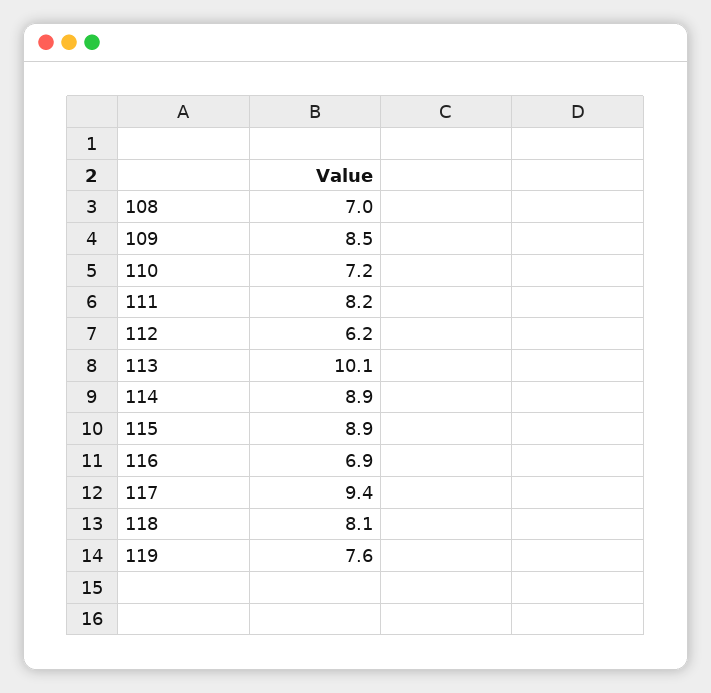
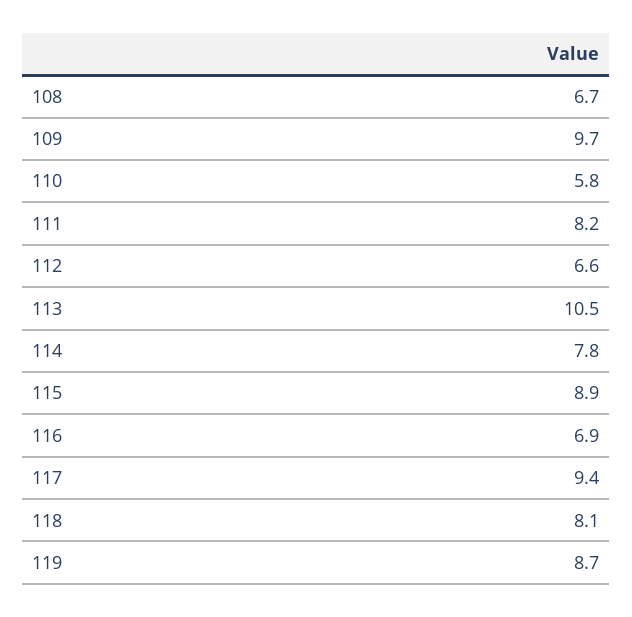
108: 7 -> 6.7
109: 8.5 -> 9.7
110: 7.2 -> 5.8
112: 6.2 -> 6.6
113: 10.1 -> 10.5
114: 8.9 -> 7.8
119: 7.6 -> 8.7

